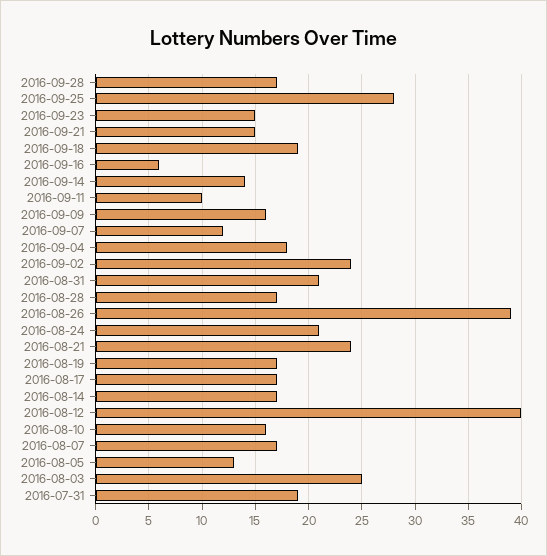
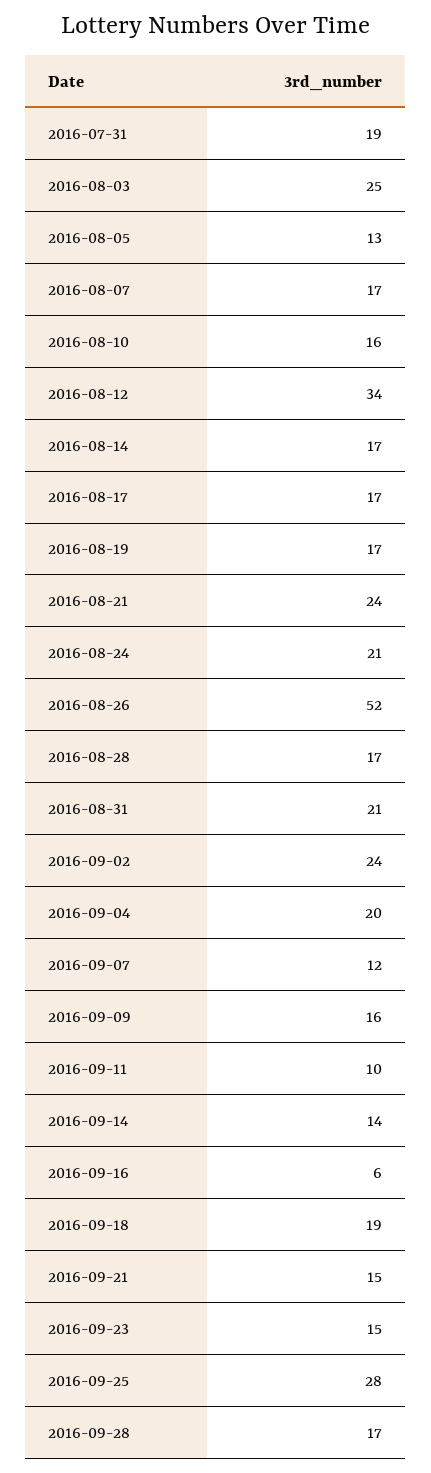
2016-09-04: 18 -> 20
2016-08-26: 39 -> 52
2016-08-12: 40 -> 34

